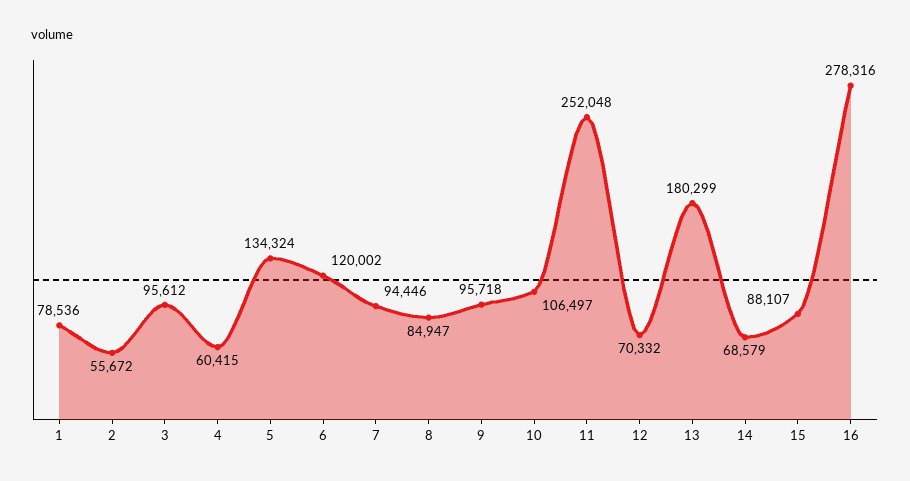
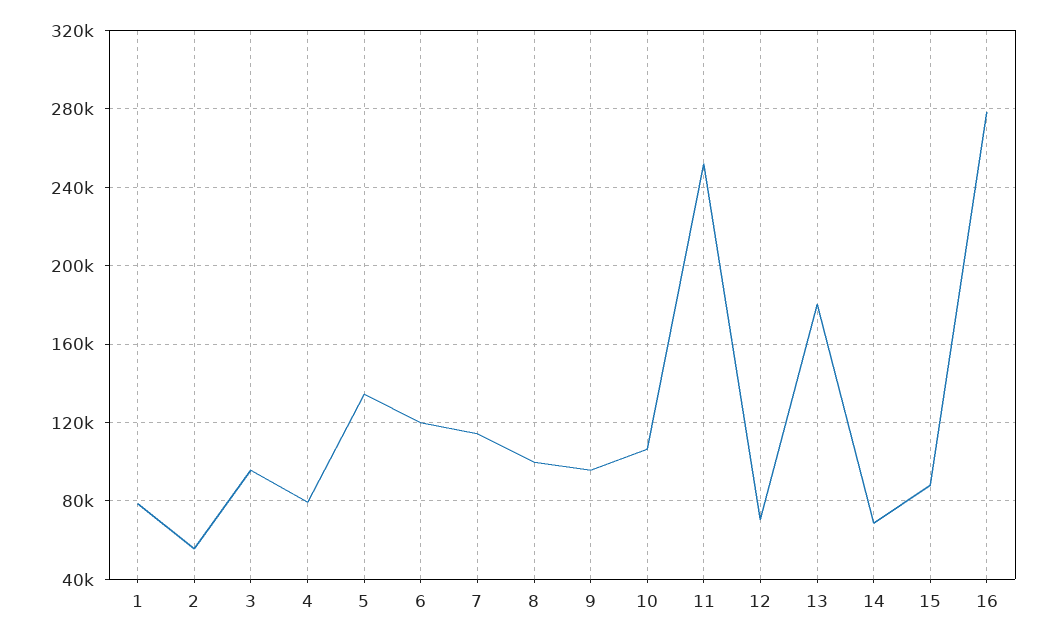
4: 60415 -> 80000
7: 94446 -> 115000
8: 84947 -> 100000

